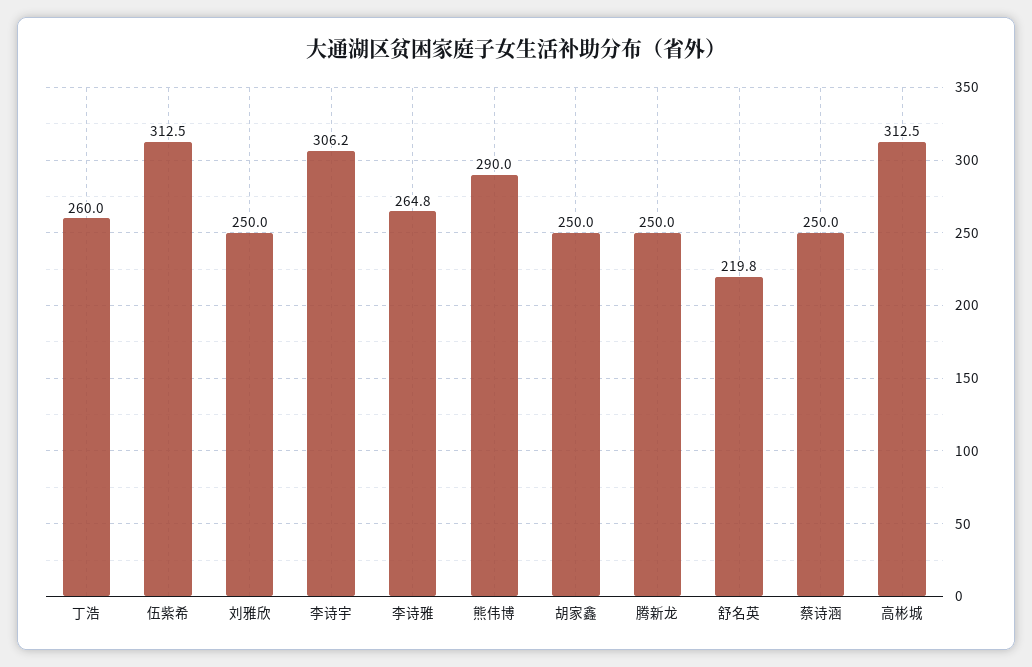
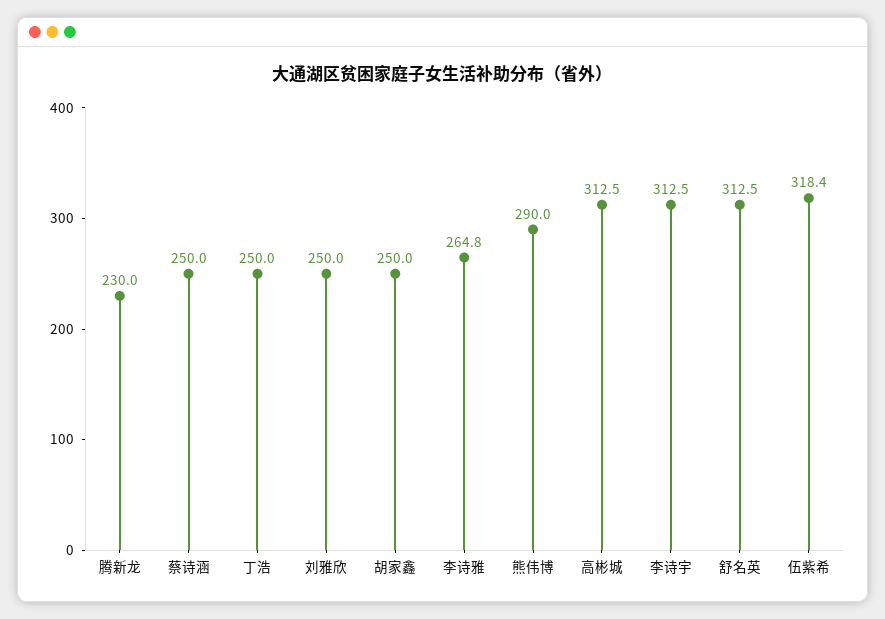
丁浩: 260 -> 250
伍紫希: 312.5 -> 318.4
李诗宇: 306.2 -> 312.5
腾新龙: 250 -> 230
舒名英: 219.8 -> 312.5

